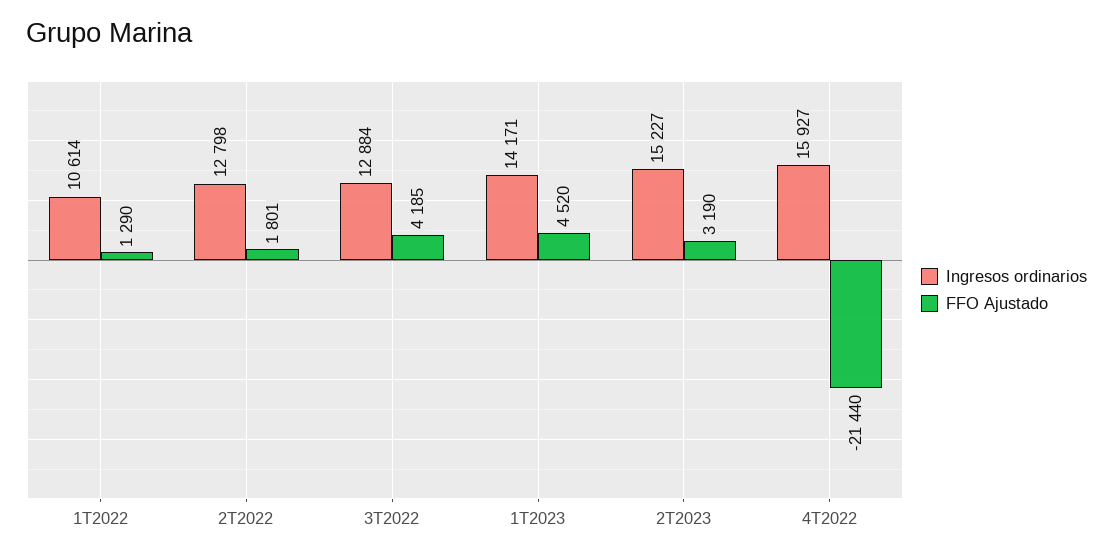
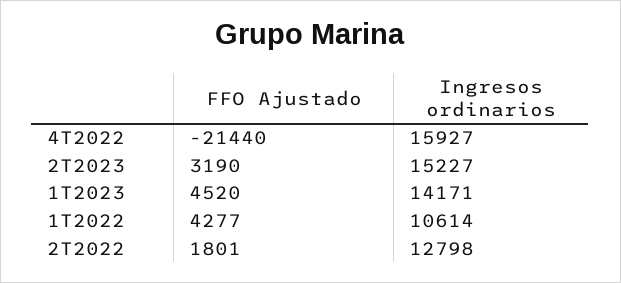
FFO Ajustado, 1T2022: 1290 -> 4277
Ingresos ordinarios, 3T2022: 12884 -> none
FFO Ajustado, 3T2022: 4185 -> none

